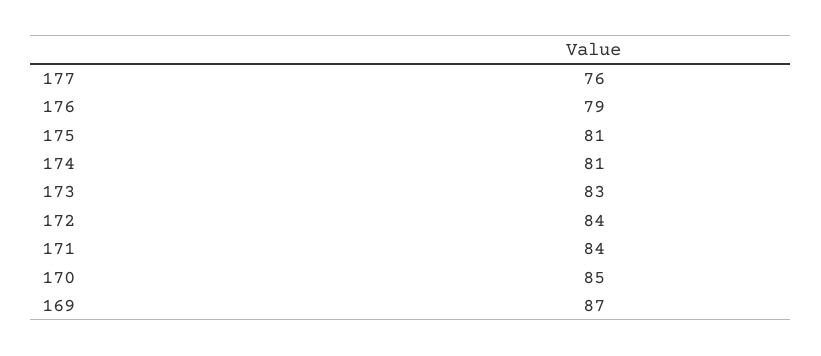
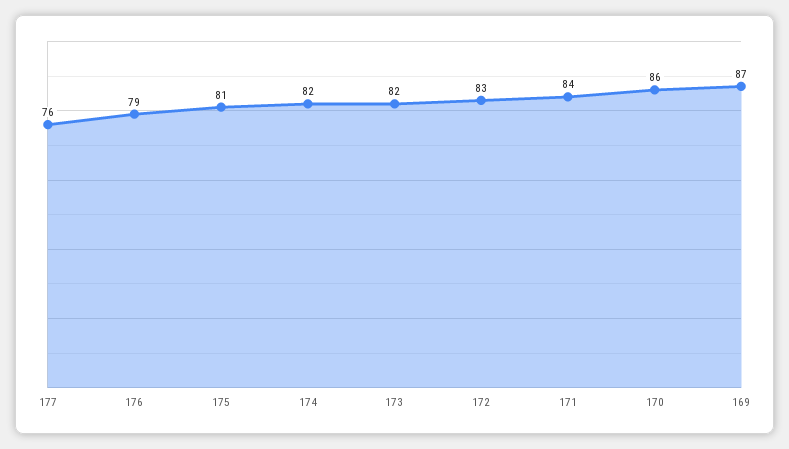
174: 81 -> 82
173: 83 -> 82
172: 84 -> 83
170: 85 -> 86

